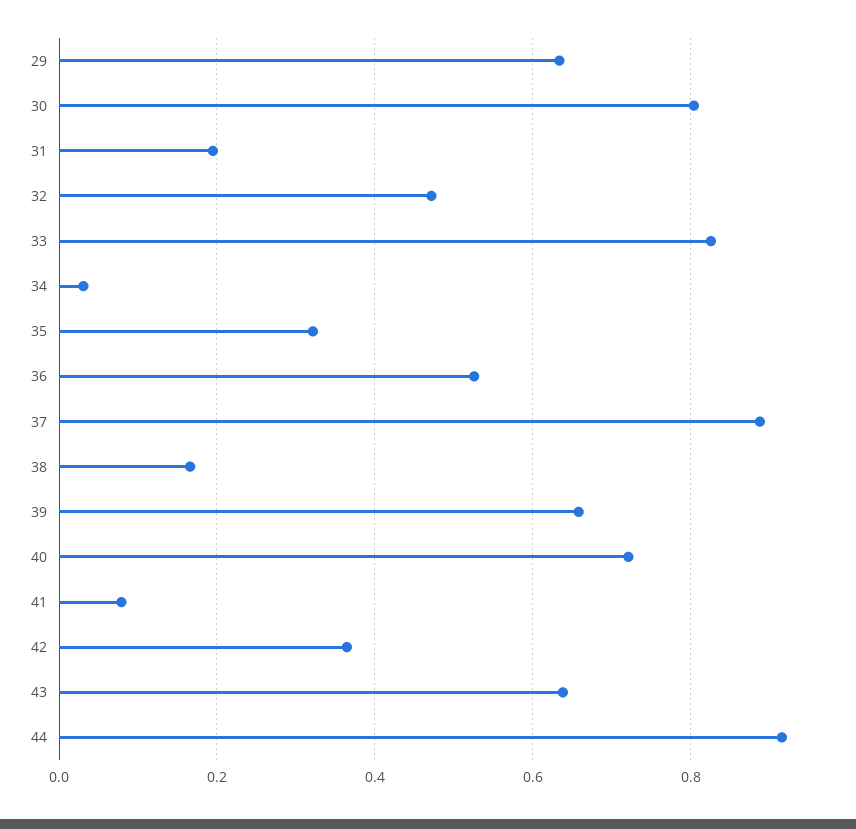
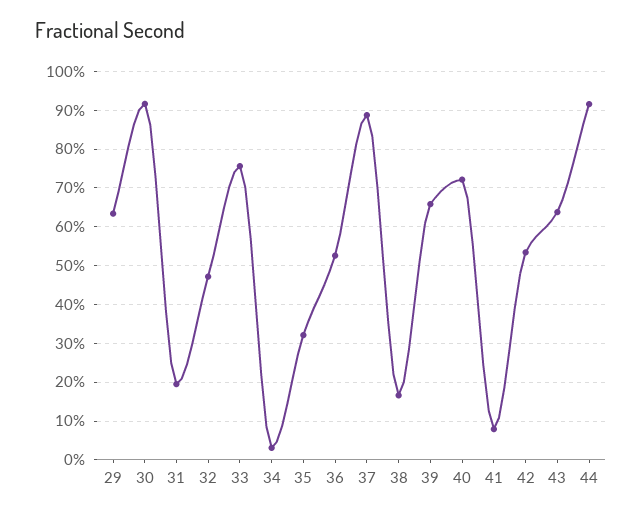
30: 0.8 -> 0.92
33: 0.82 -> 0.76
42: 0.36 -> 0.54

